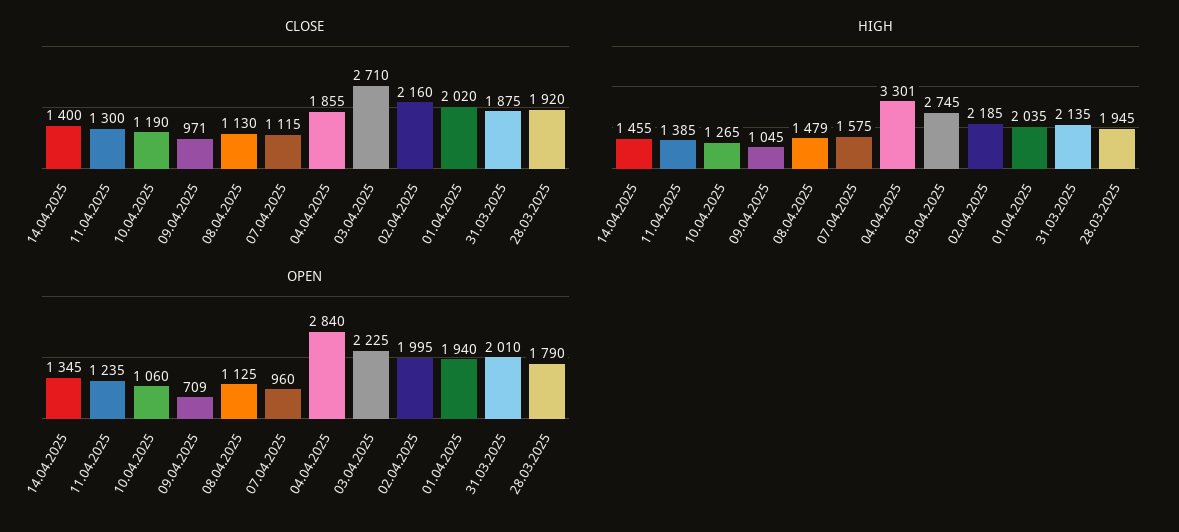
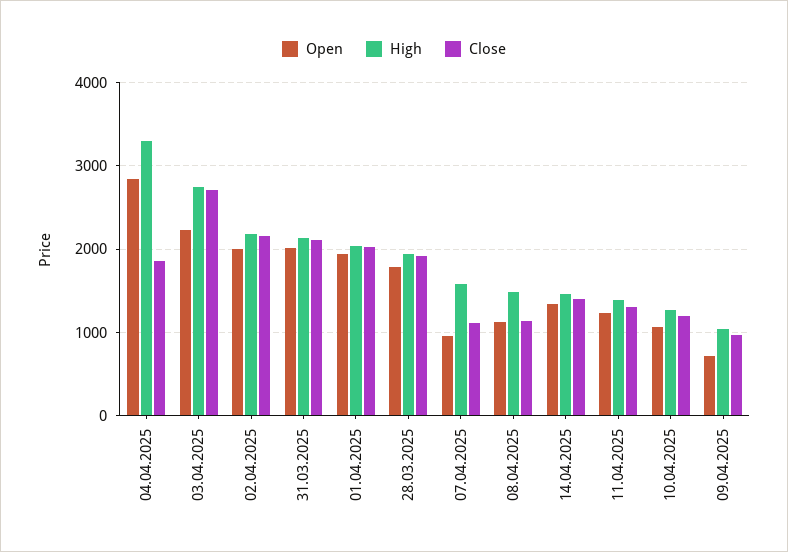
CLOSE, 31.03.2025: 1875 -> 2100

